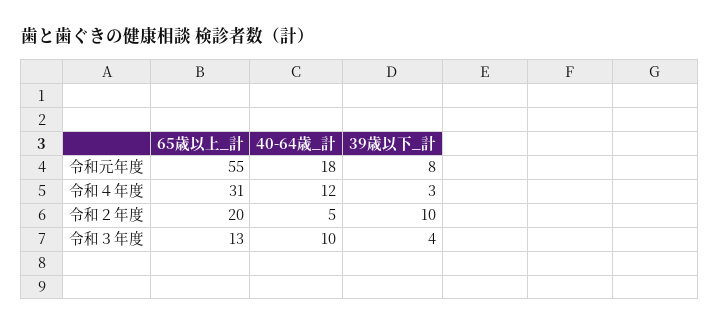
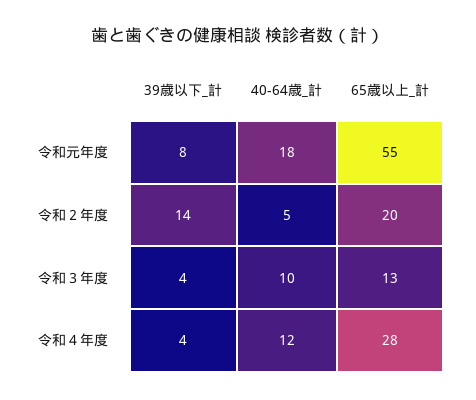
65歳以上_計, 令和４年度: 31 -> 28
39歳以下_計, 令和４年度: 3 -> 4
39歳以下_計, 令和２年度: 10 -> 14

